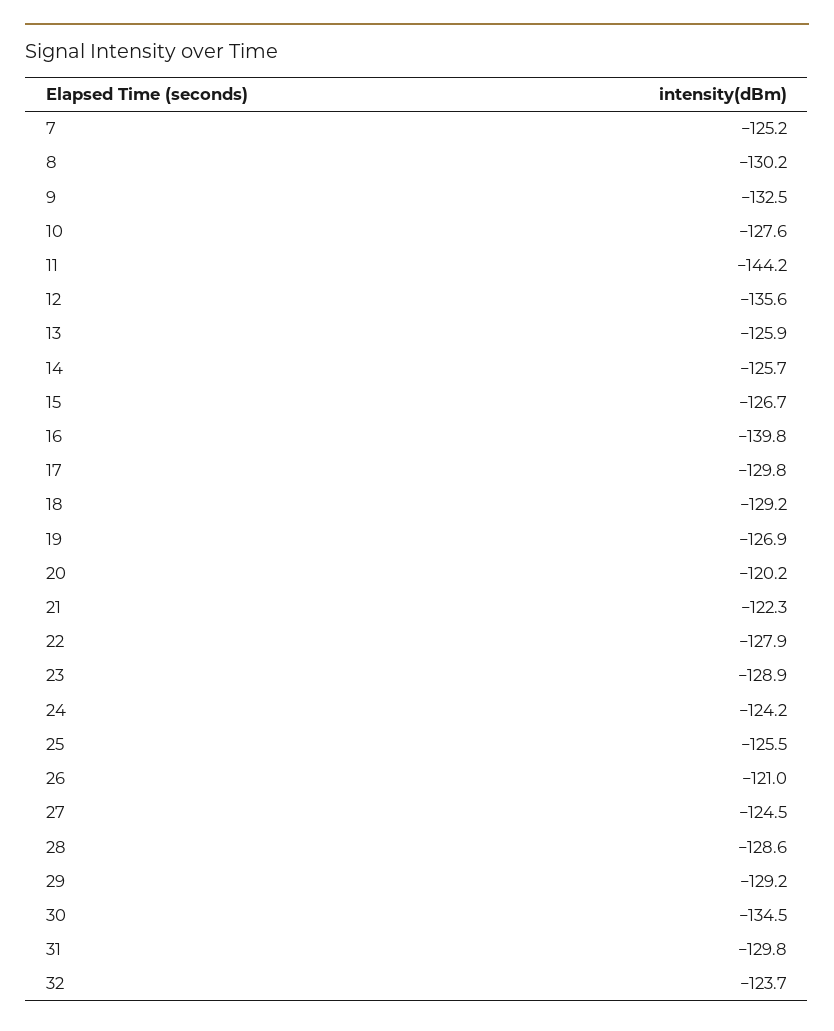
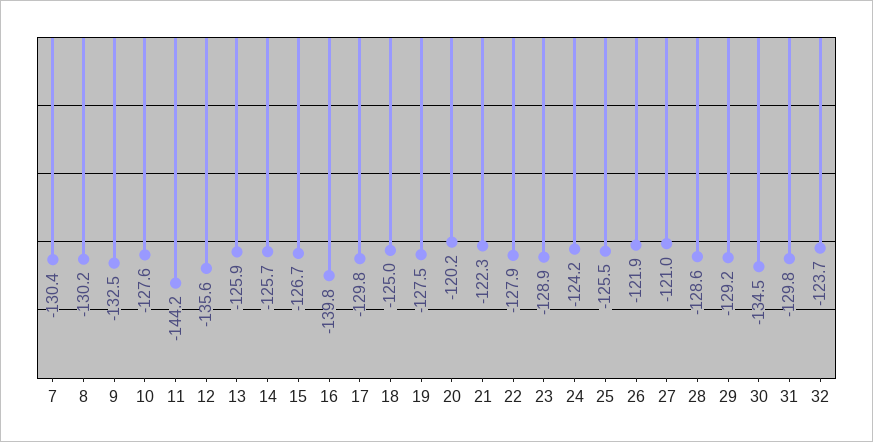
7: -125.2 -> -130.4
18: -129.2 -> -125
19: -126.9 -> -127.5
26: -121 -> -121.9
27: -124.5 -> -121

